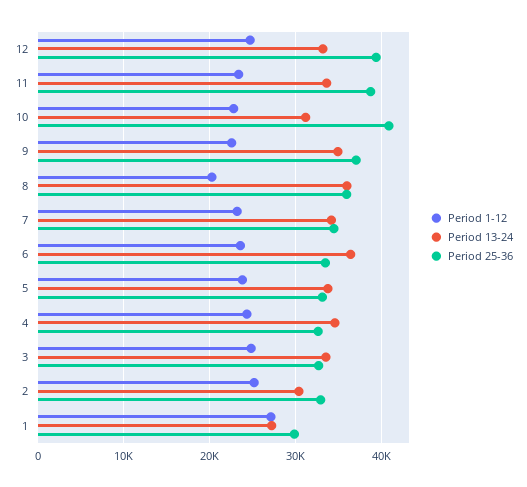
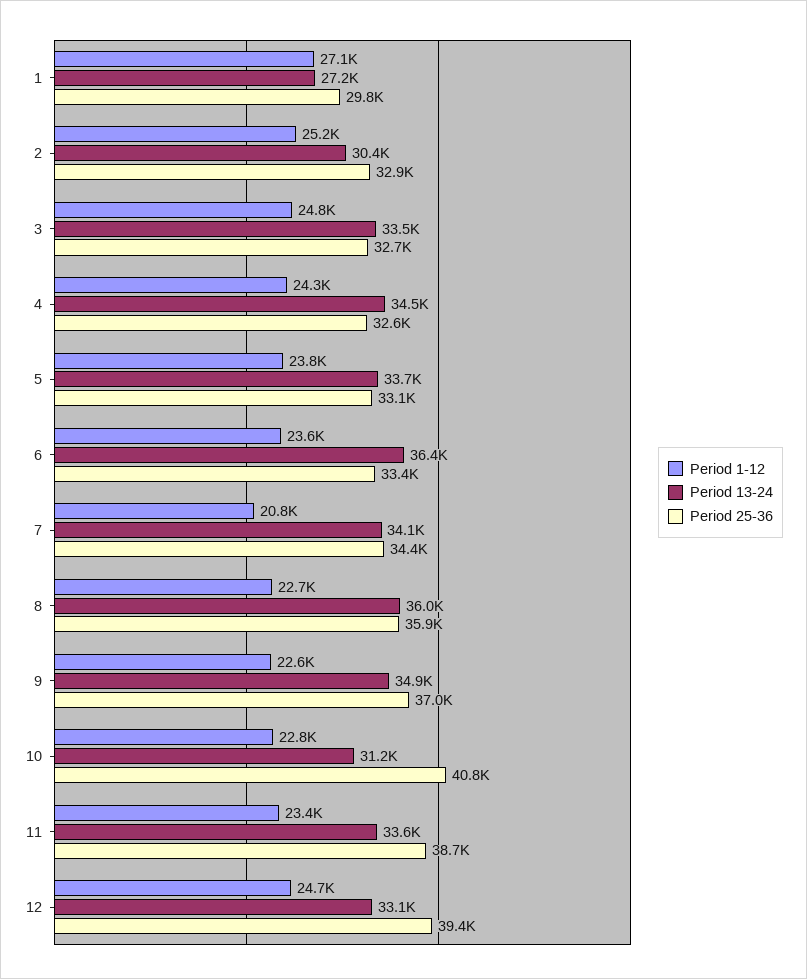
Period 1-12, 8: 20000 -> 22700
Period 1-12, 7: 23000 -> 20800

